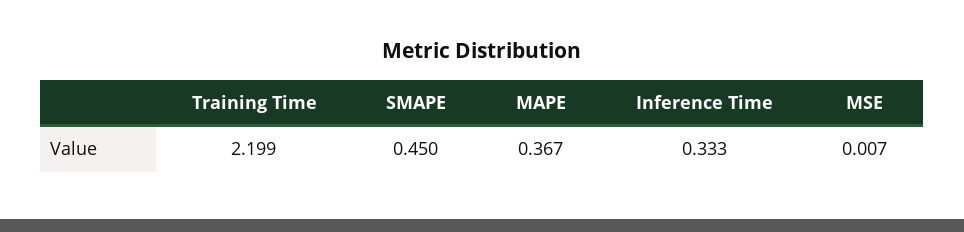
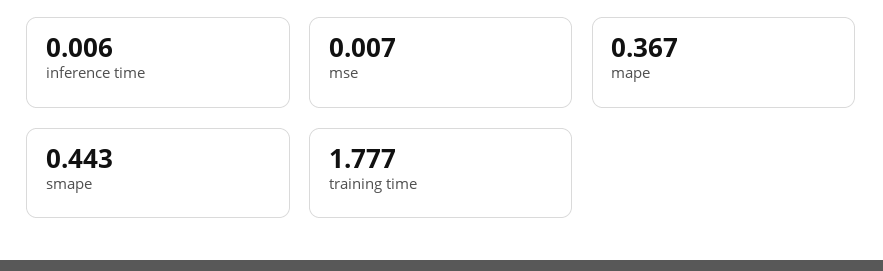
Training Time: 2.199 -> 1.777
SMAPE: 0.45 -> 0.443
Inference Time: 0.333 -> 0.006

